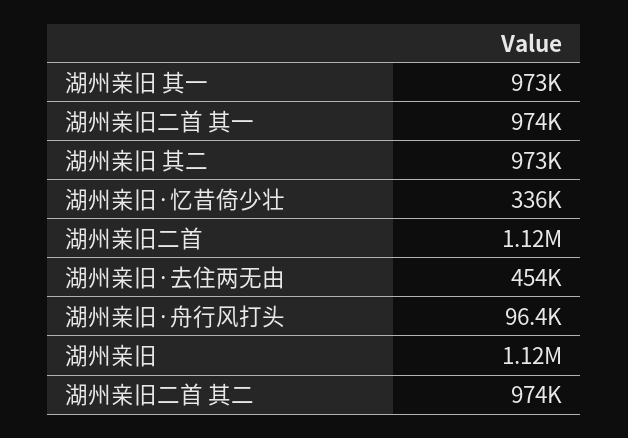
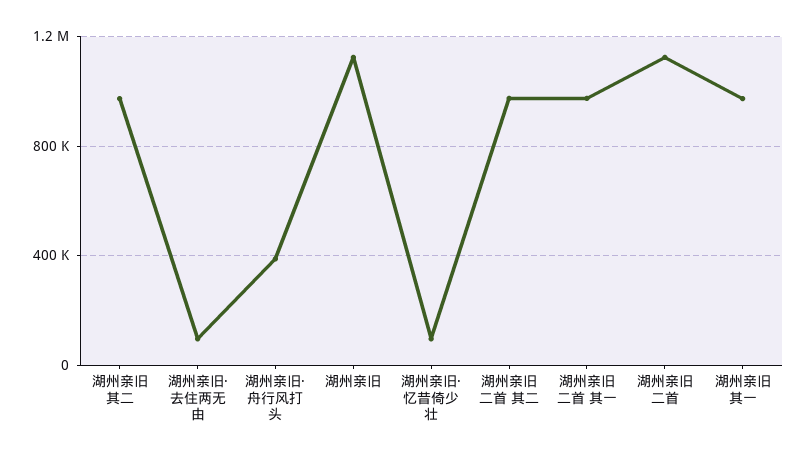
湖州亲旧·忆昔倚少壮: 336000 -> 100000
湖州亲旧·去住两无由: 454000 -> 100000
湖州亲旧·舟行风打头: 96400 -> 400000

